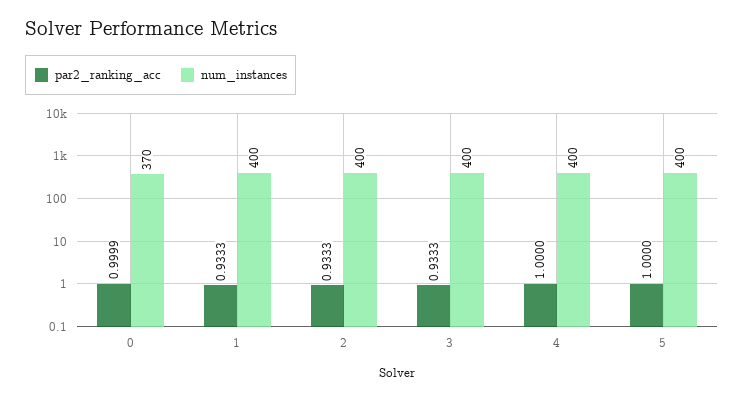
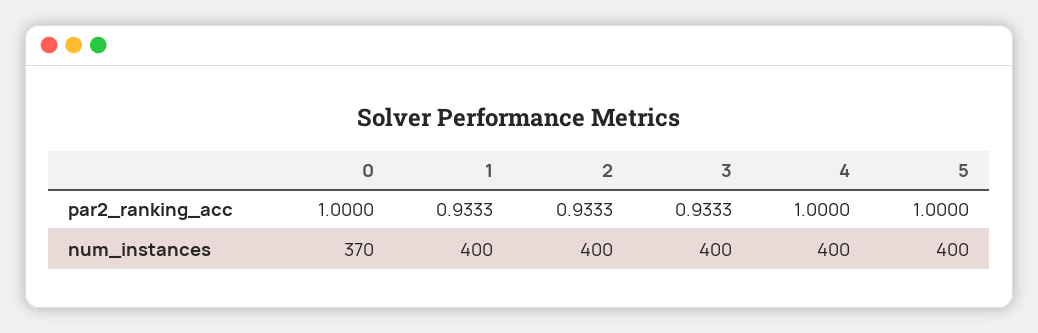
par2_ranking_acc, 0: 0.9999 -> 1

